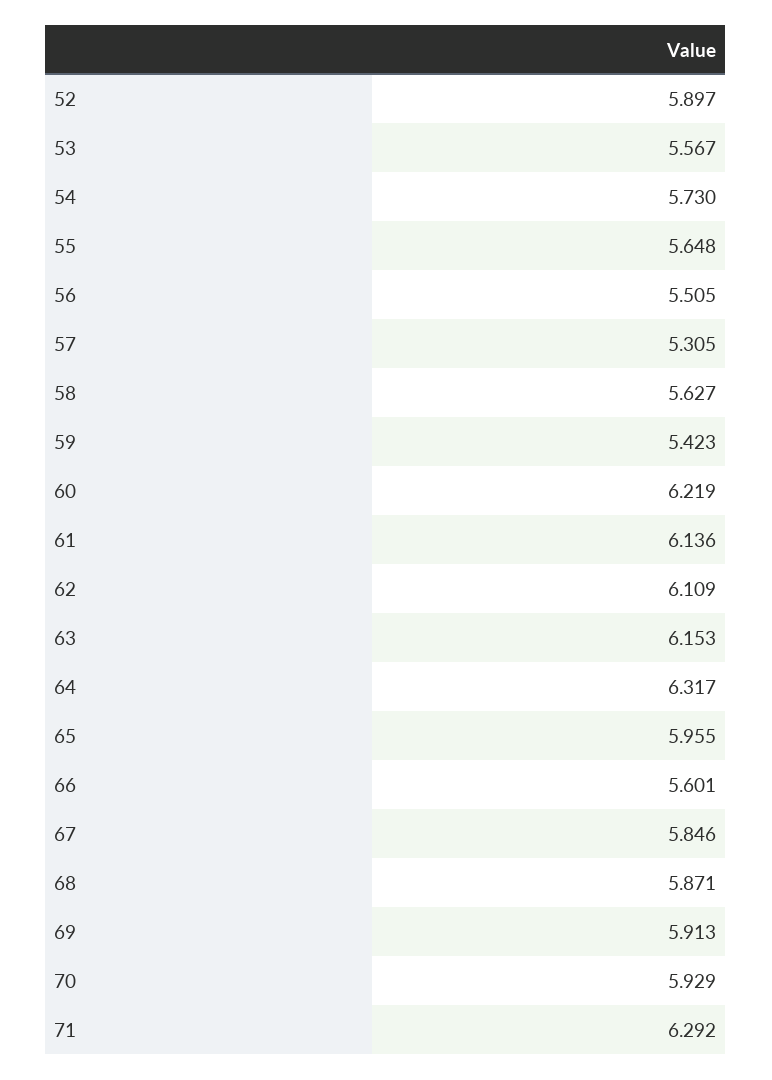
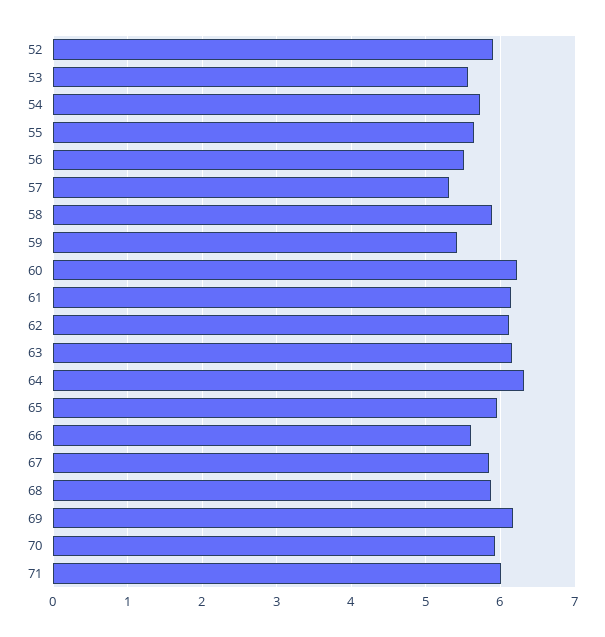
58: 5.627 -> 5.9
69: 5.913 -> 6.2
71: 6.292 -> 6

